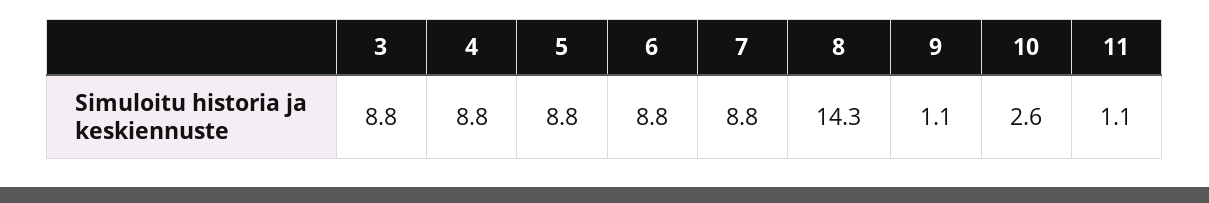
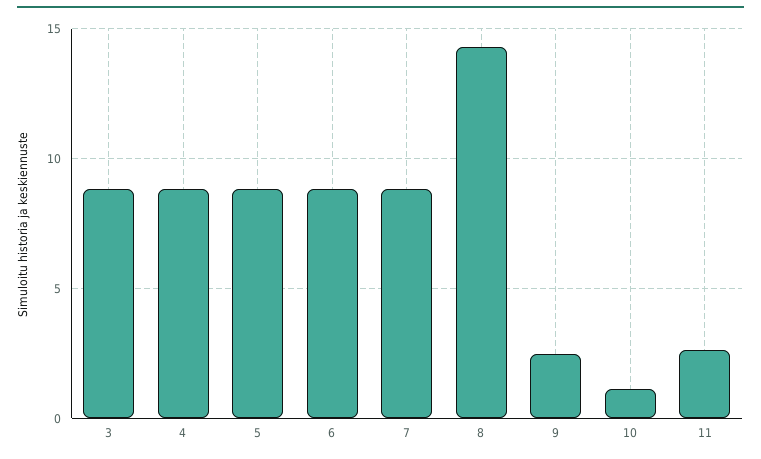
9: 1.1 -> 2.5
10: 2.6 -> 1
11: 1.1 -> 2.5

